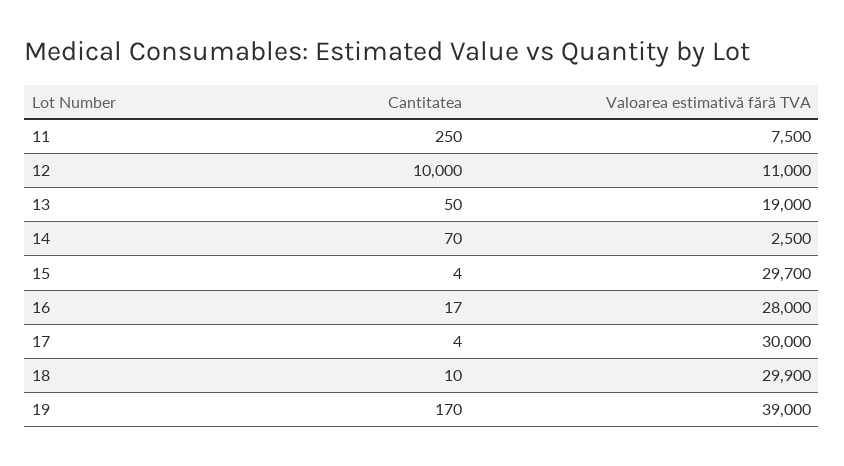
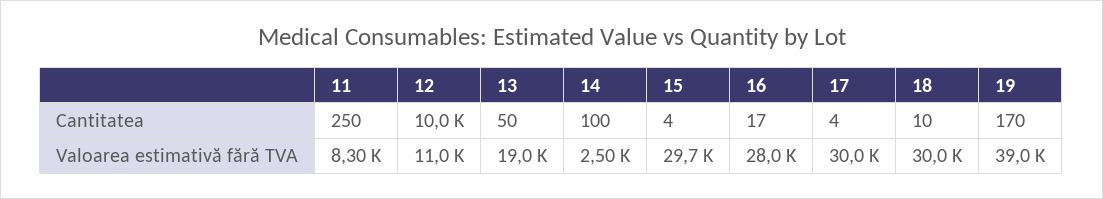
Valoarea estimativă fără TVA, 11: 7500 -> 8300
Cantitatea, 14: 70 -> 100
Valoarea estimativă fără TVA, 18: 29900 -> 30000

